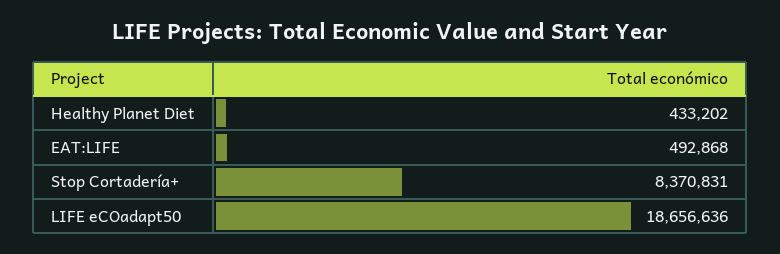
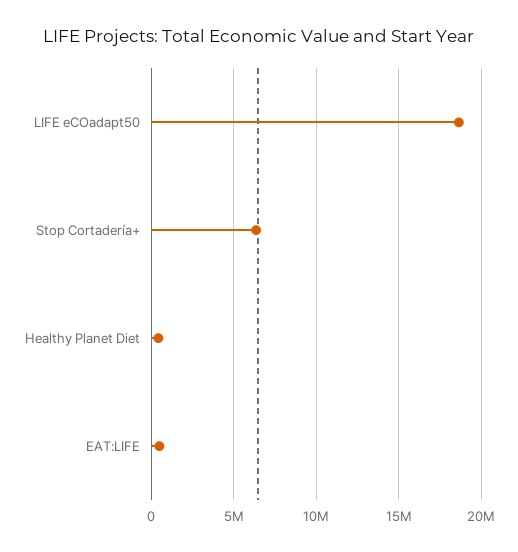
Stop Cortadería+: 8370831 -> 6500000

